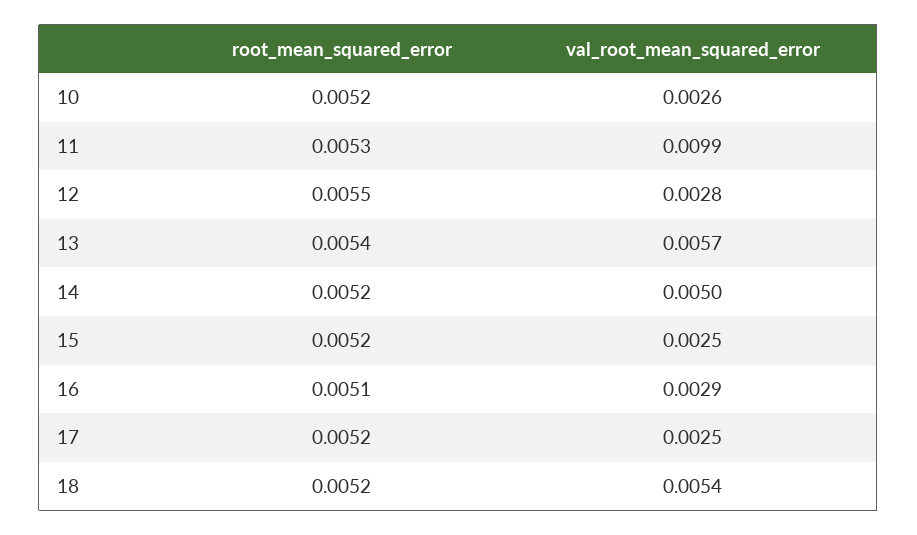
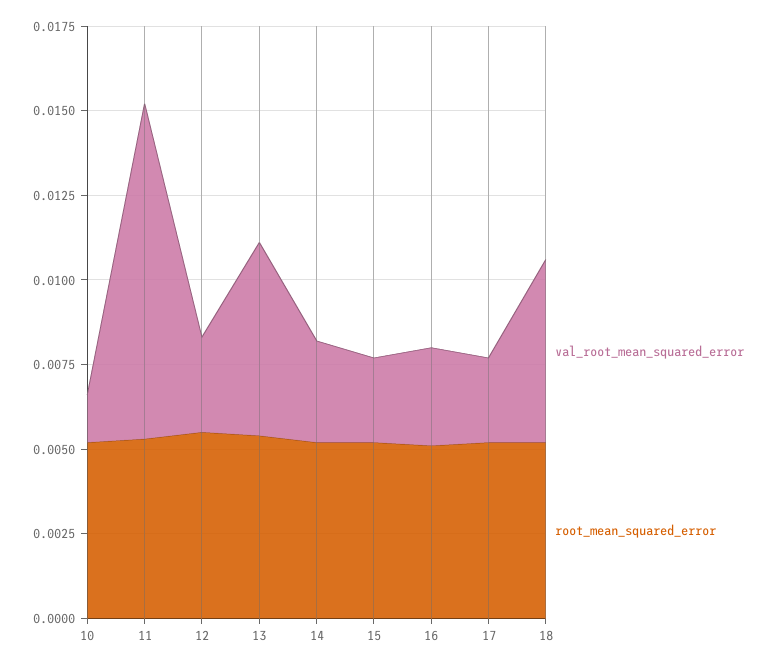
val_root_mean_squared_error, 10: 0.0026 -> 0.0015
val_root_mean_squared_error, 14: 0.005 -> 0.003

